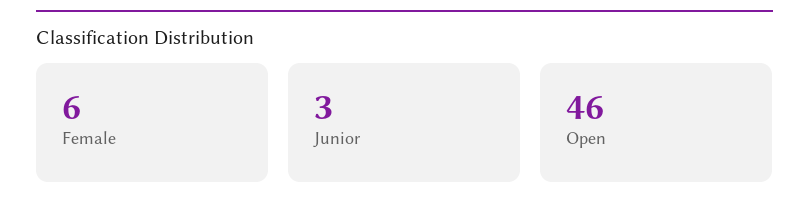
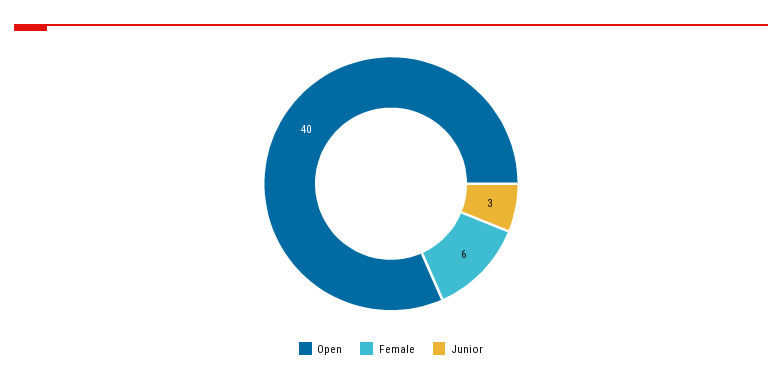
Open: 46 -> 40

